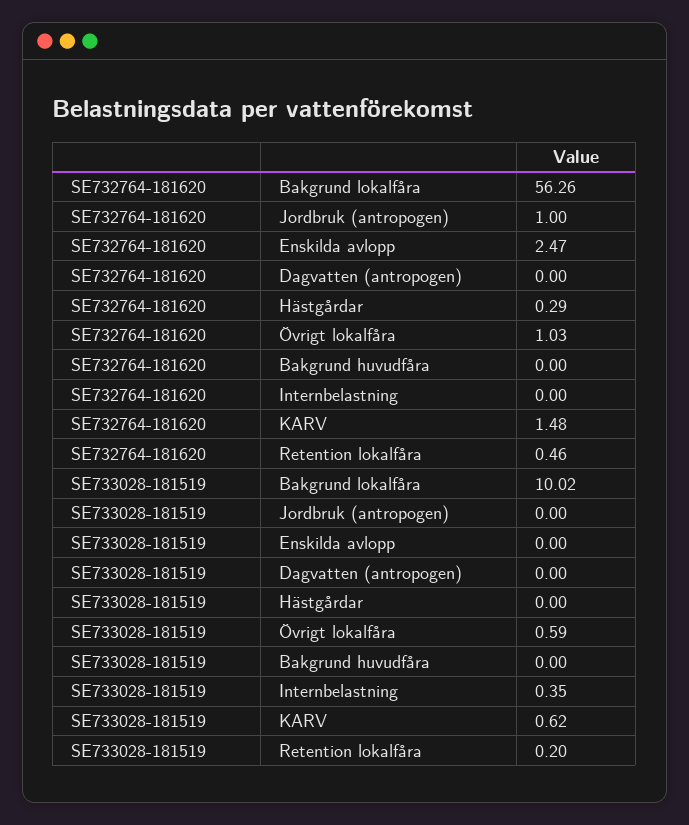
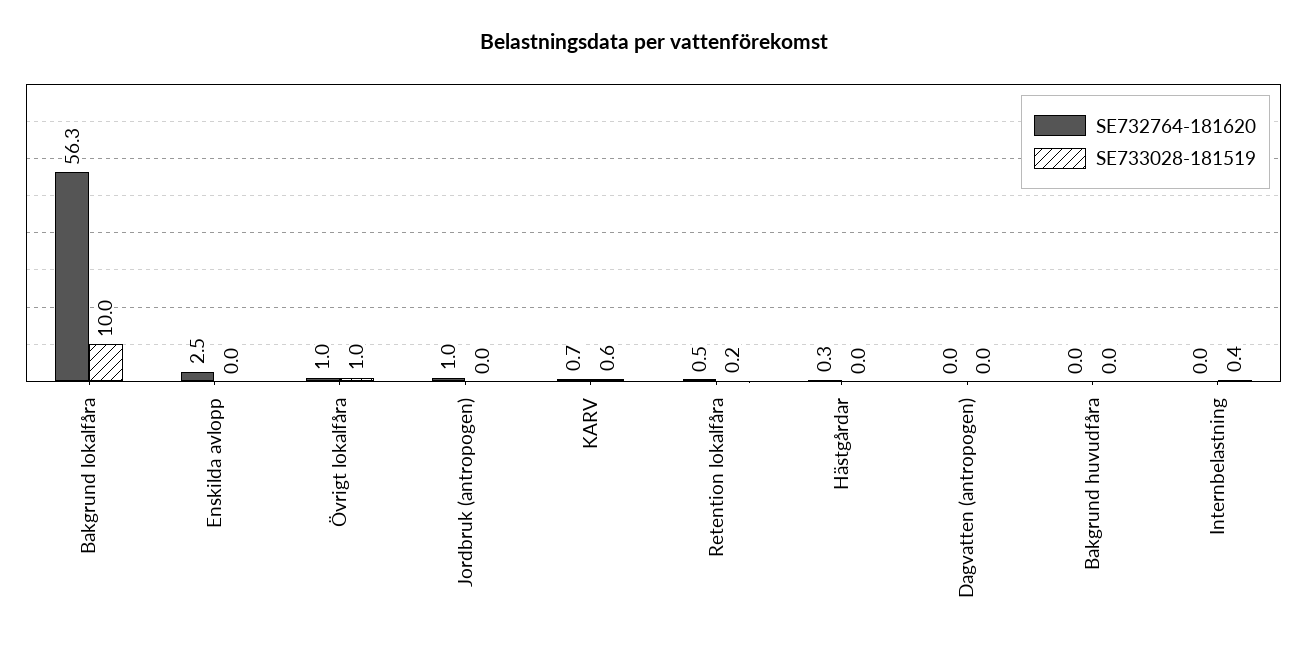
SE732764-181620, KARV: 1.48 -> 0.7
SE733028-181519, Övrigt lokalfåra: 0.59 -> 1

